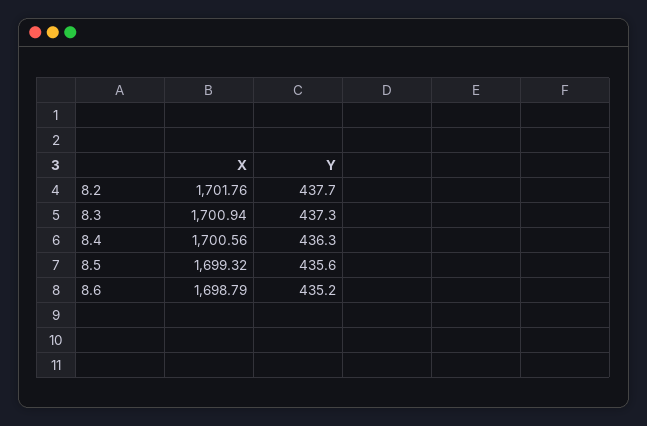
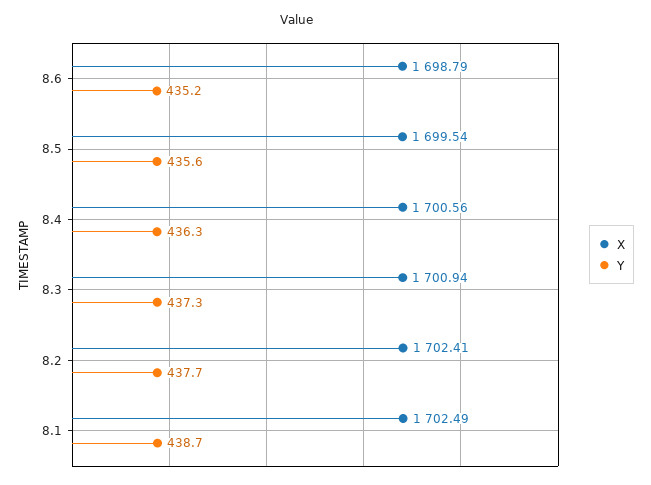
X, 8.2: 1701.76 -> 1702.41
X, 8.5: 1699.32 -> 1699.54
X, 8.1: none -> 1702.49
Y, 8.1: none -> 438.7

